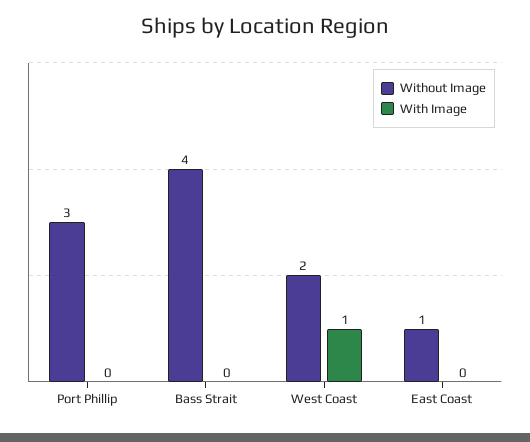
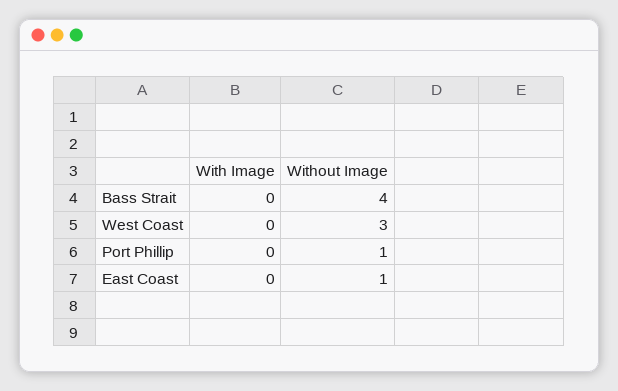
Without Image, Port Phillip: 3 -> 1
Without Image, West Coast: 2 -> 3
With Image, West Coast: 1 -> 0

